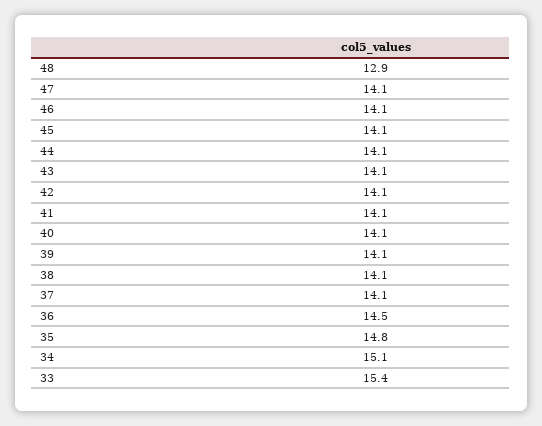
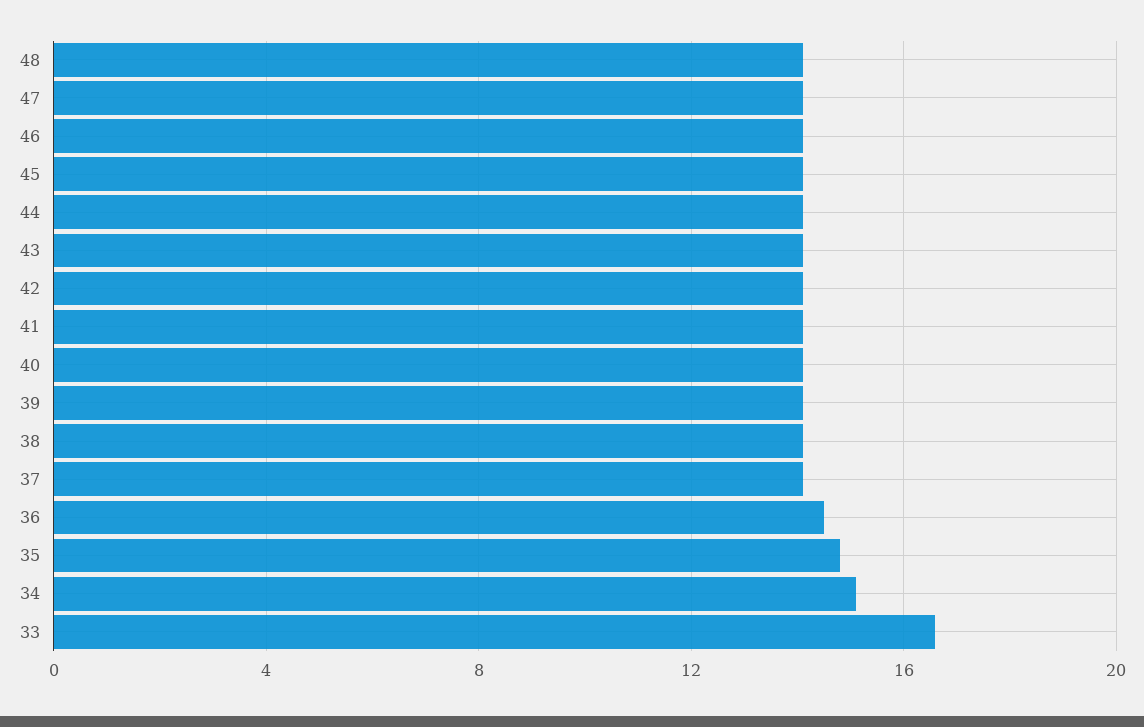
48: 12.9 -> 14
33: 15.4 -> 16.5

